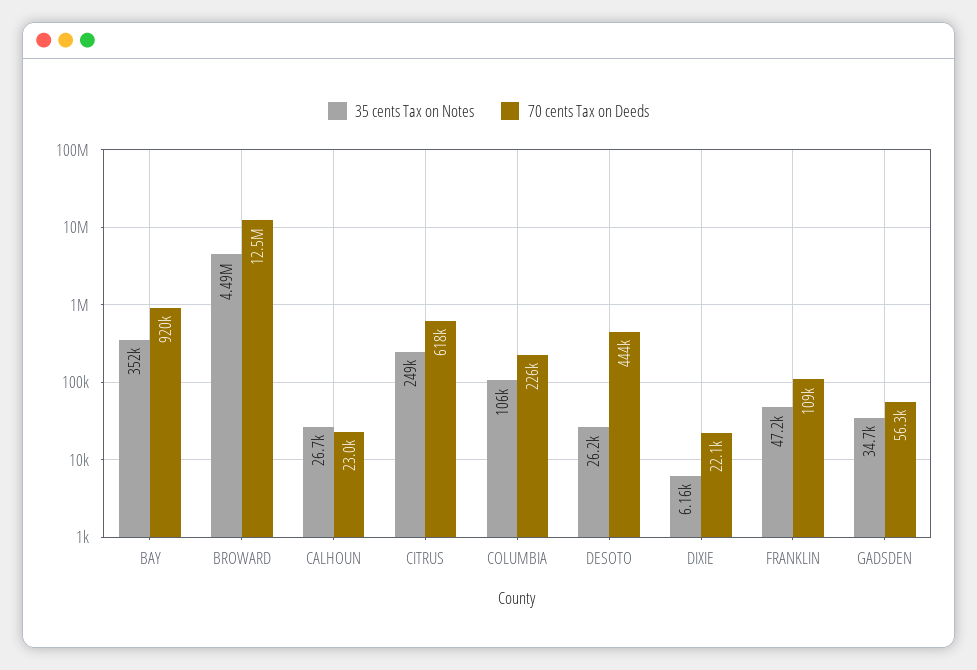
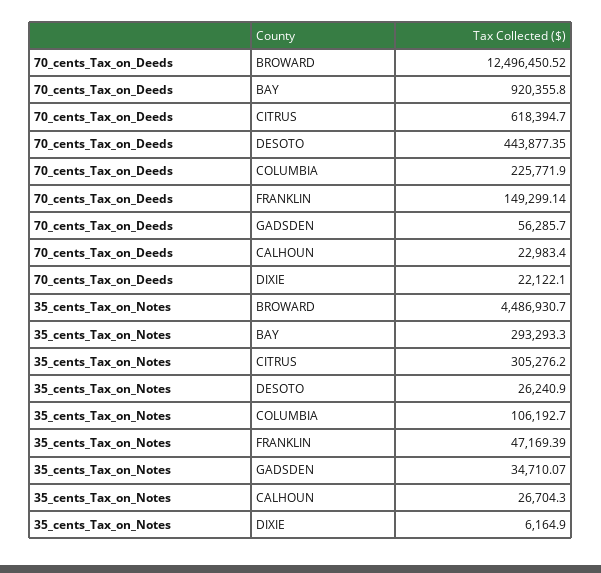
35 cents Tax on Notes, BAY: 352000 -> 293293.3
35 cents Tax on Notes, CITRUS: 249000 -> 305276.2
70 cents Tax on Deeds, FRANKLIN: 109000 -> 149299.14

